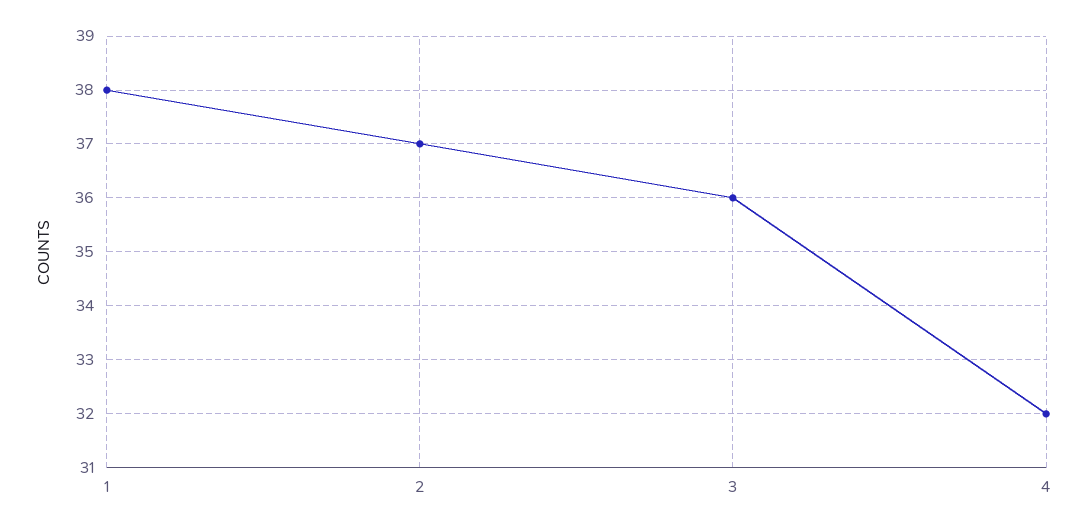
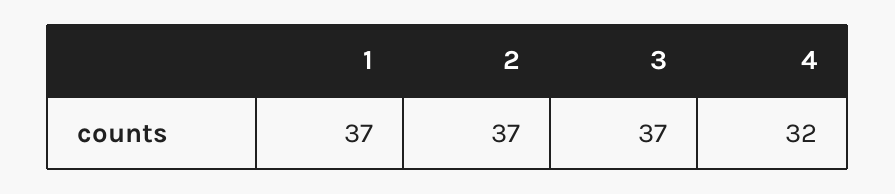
1: 38 -> 37
3: 36 -> 37

